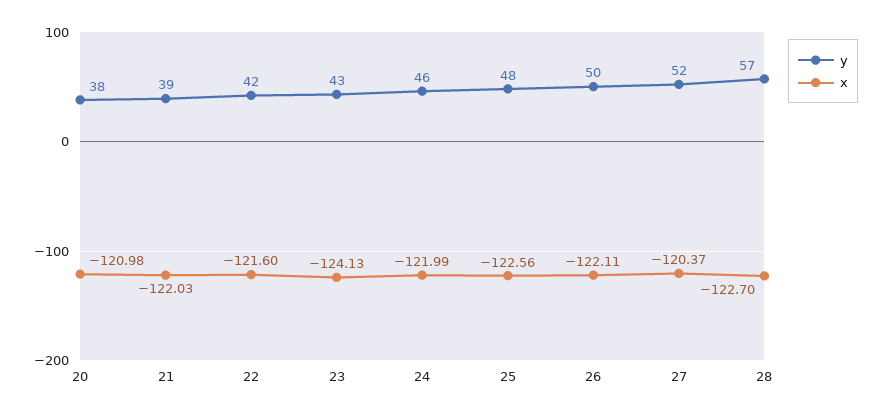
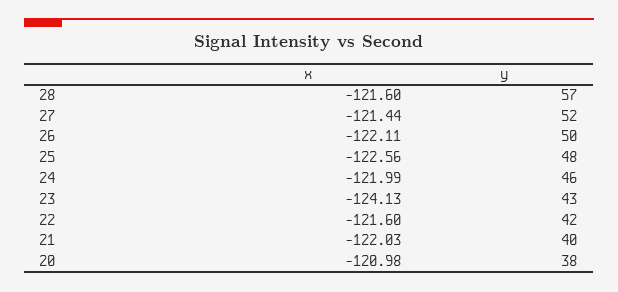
y, 21: 39 -> 40
x, 27: -120.37 -> -121.44
x, 28: -122.7 -> -121.6

